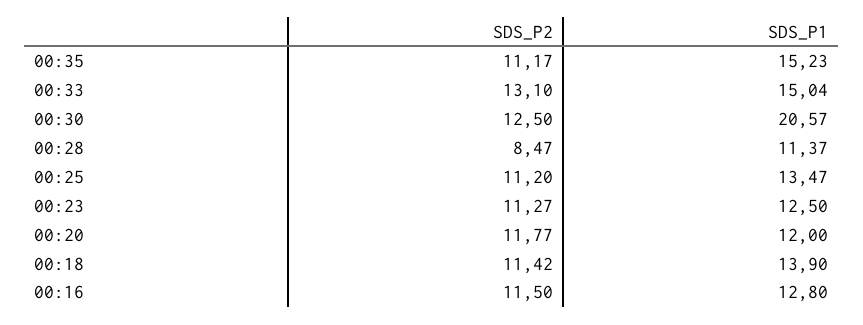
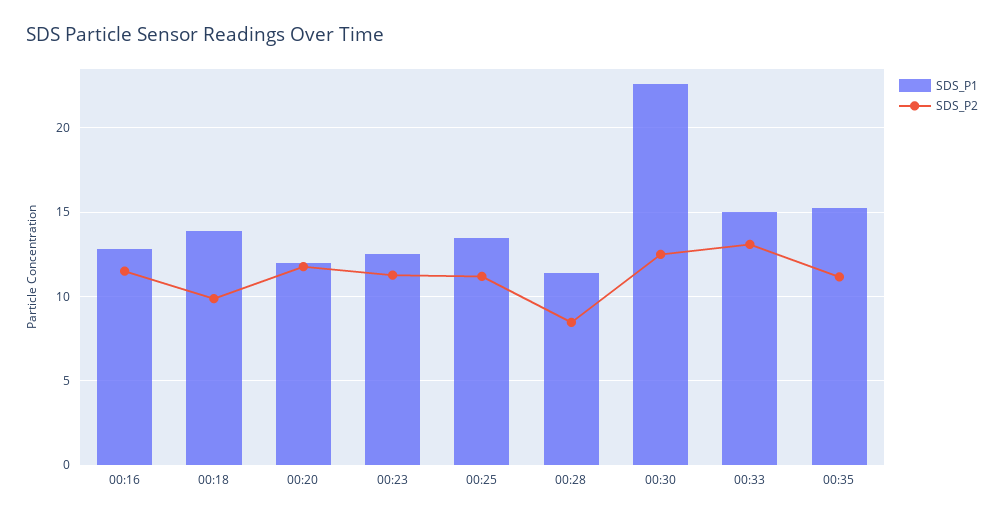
SDS_P1, 00:30: 20.57 -> 22.5
SDS_P2, 00:18: 11.42 -> 10

